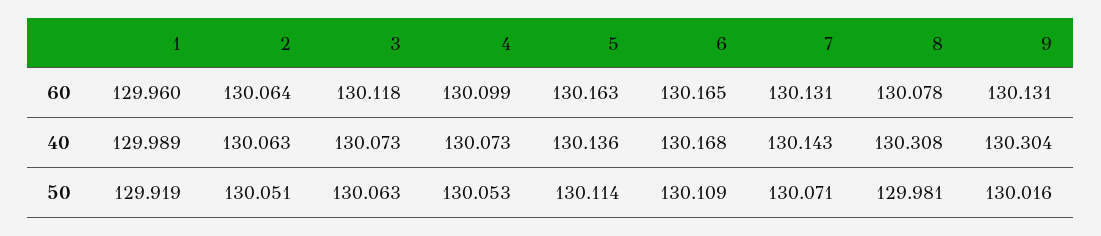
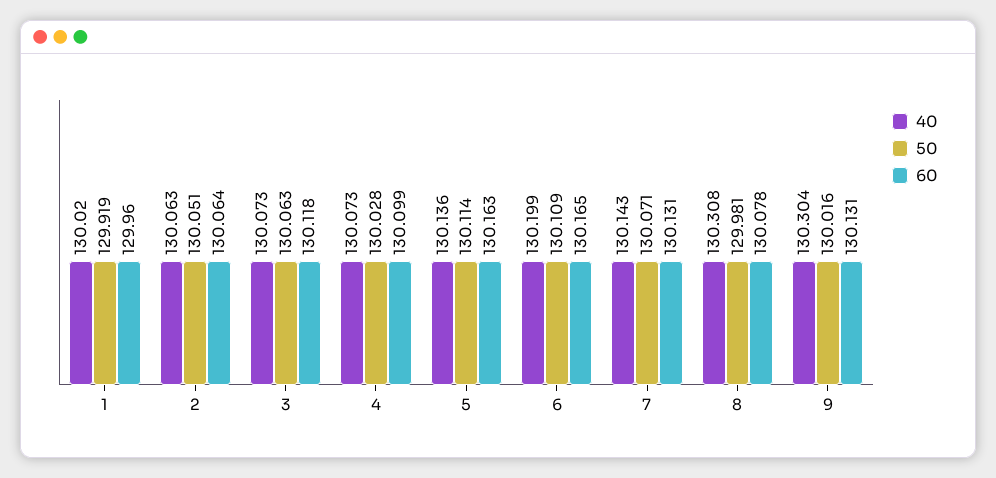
40, 1: 129.989 -> 130.02
40, 6: 130.168 -> 130.199
50, 4: 130.053 -> 130.028

